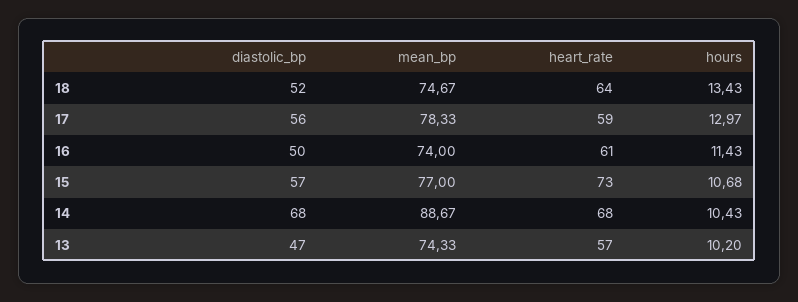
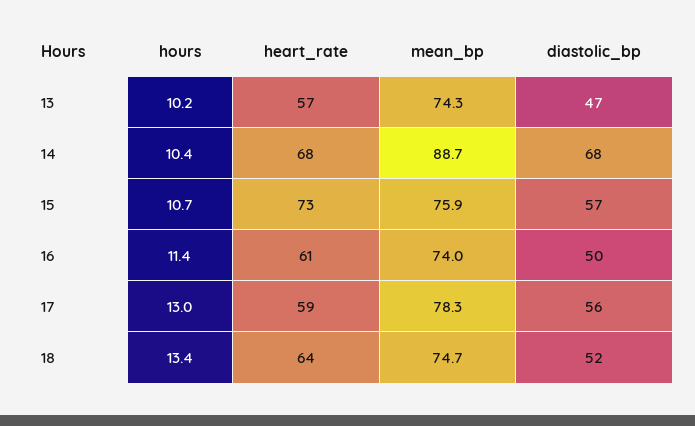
mean_bp, 15: 77 -> 75.9

